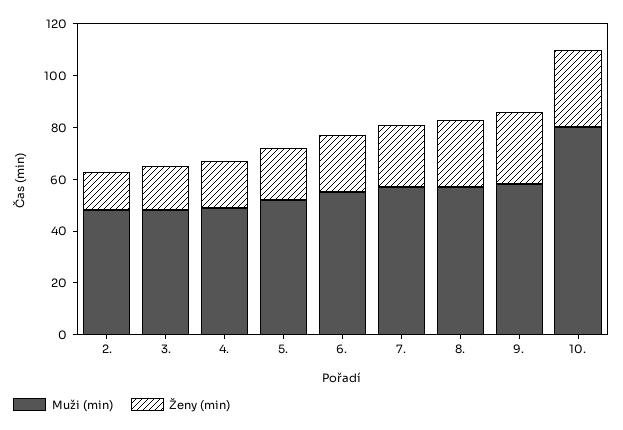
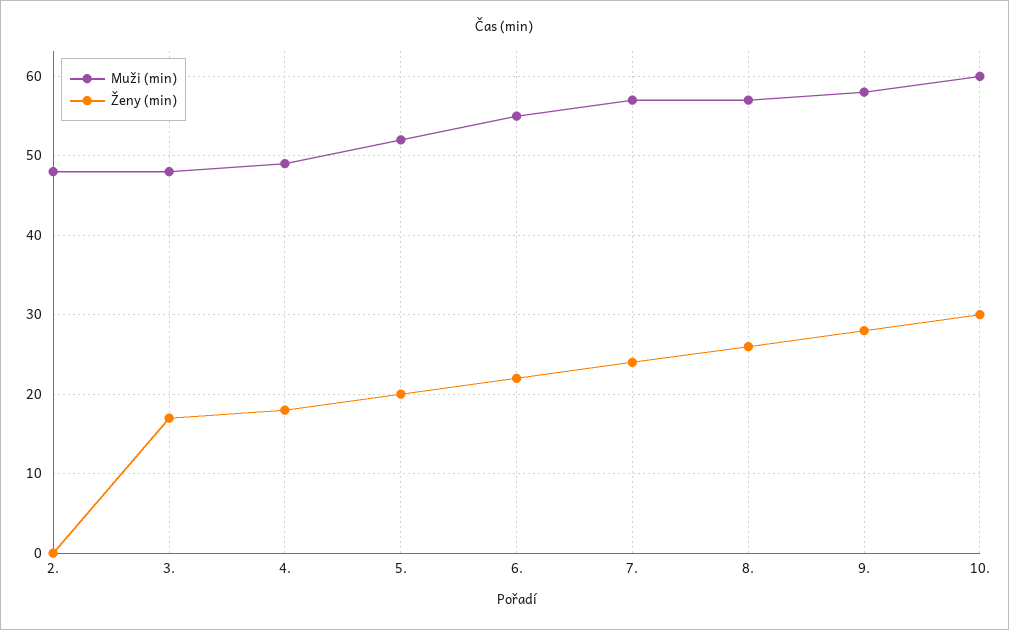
Ženy (min), 2.: 15 -> 0
Muži (min), 10.: 80 -> 60

